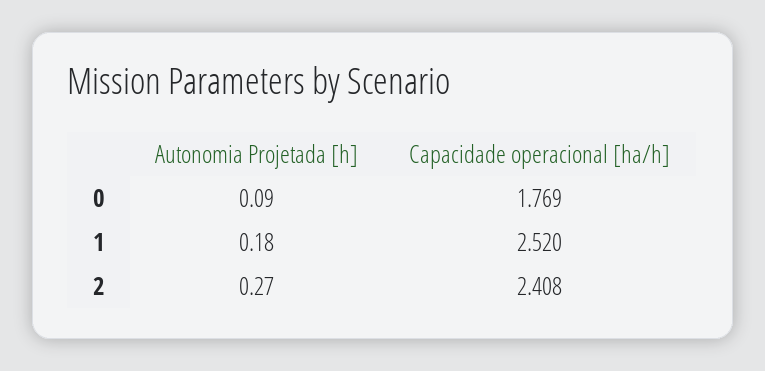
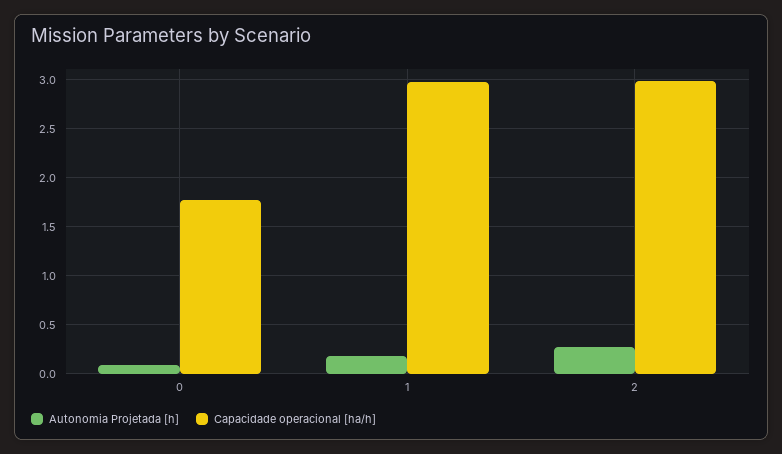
Capacidade operacional [ha/h], 1: 2.52 -> 3
Capacidade operacional [ha/h], 2: 2.408 -> 3

